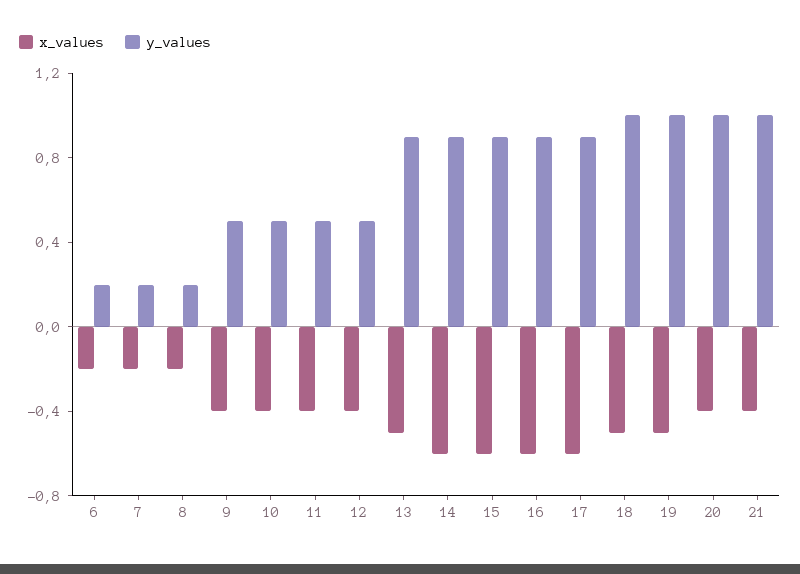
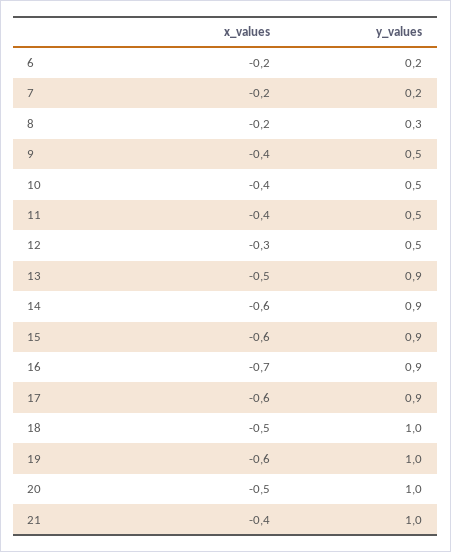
y_values, 8: 0.2 -> 0.3
x_values, 12: -0.4 -> -0.3
x_values, 16: -0.6 -> -0.7
x_values, 19: -0.5 -> -0.6
x_values, 20: -0.4 -> -0.5

